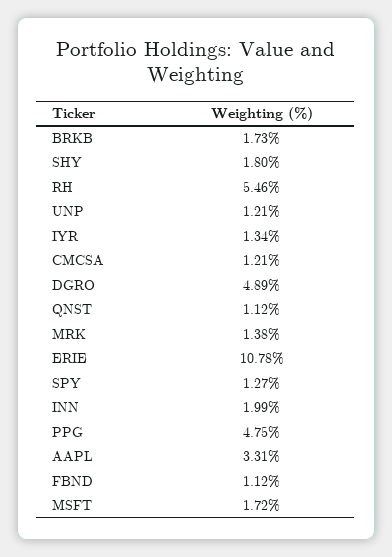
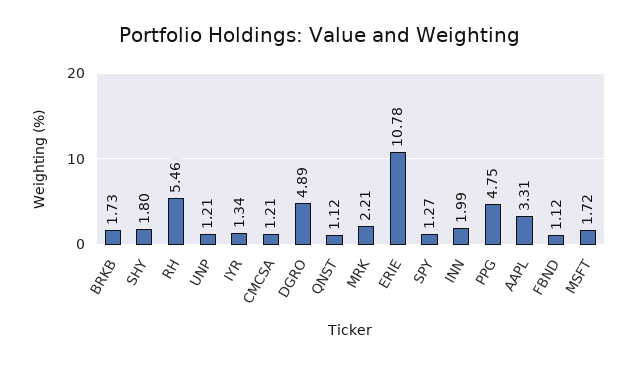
MRK: 1.38 -> 2.21

